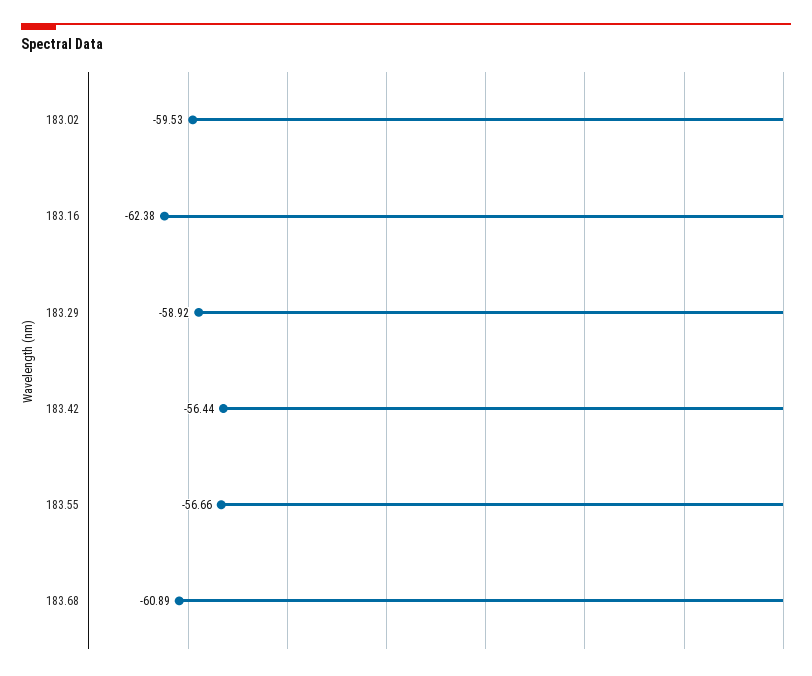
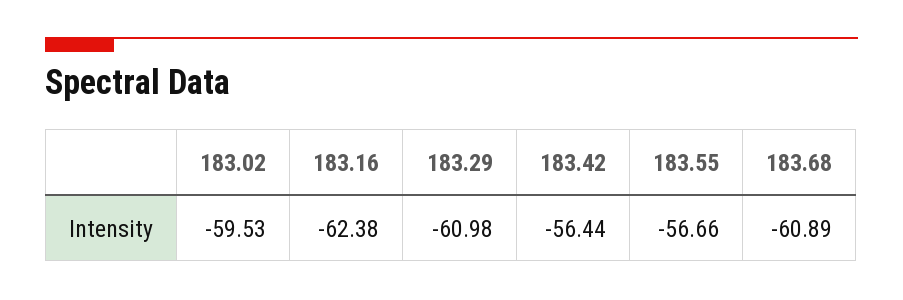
183.29: -58.92 -> -60.98

